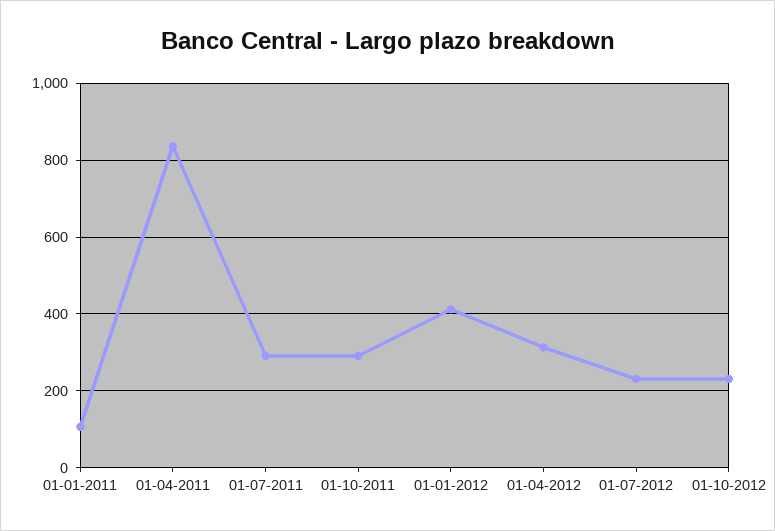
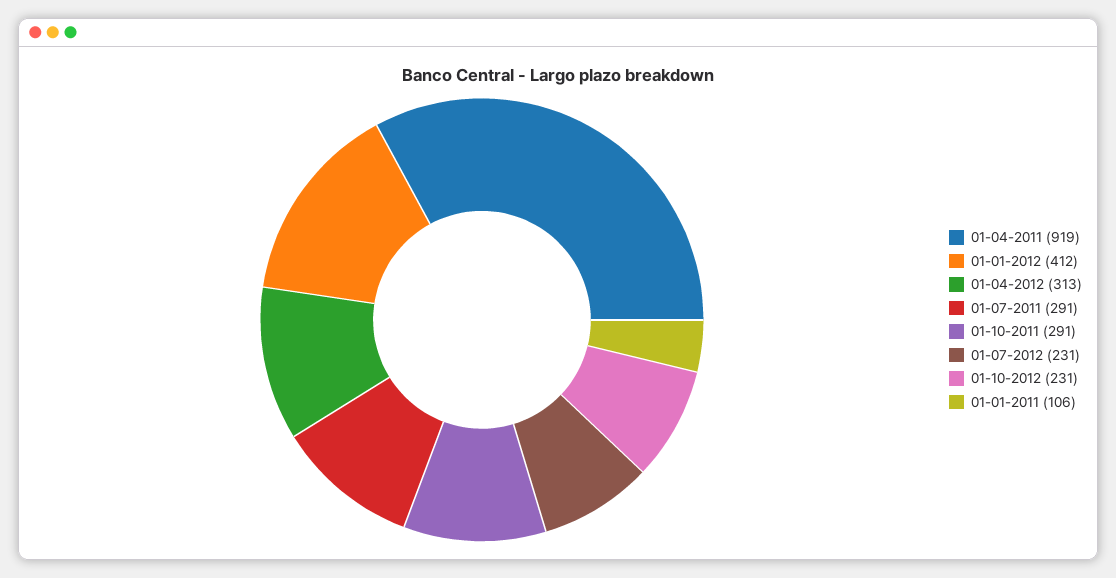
01-04-2011: 840 -> 919

